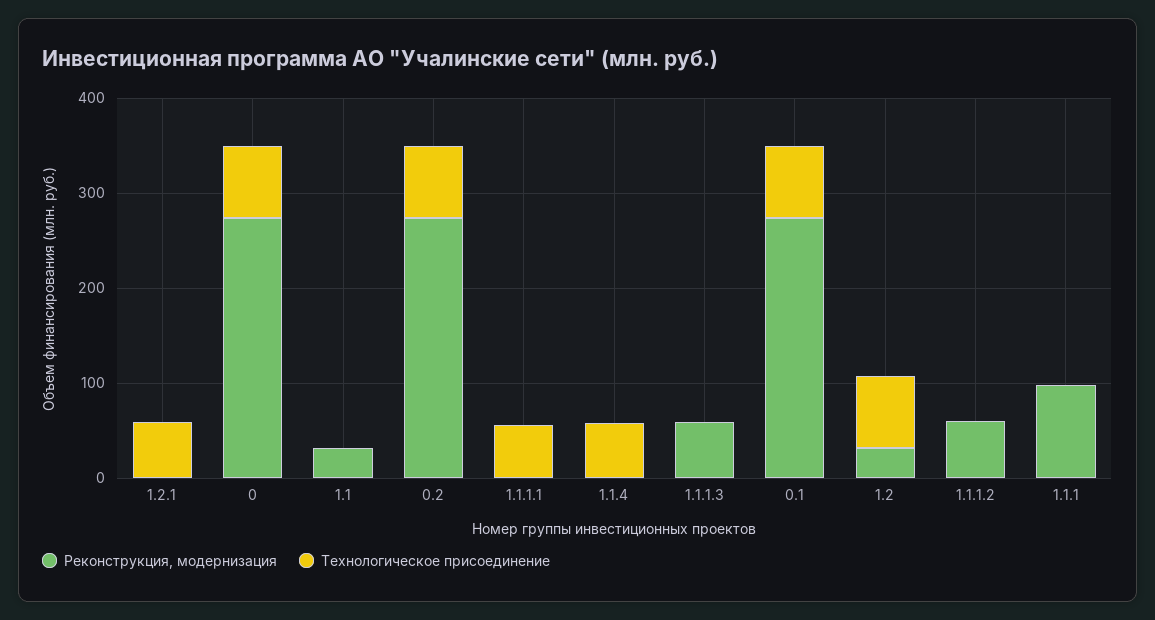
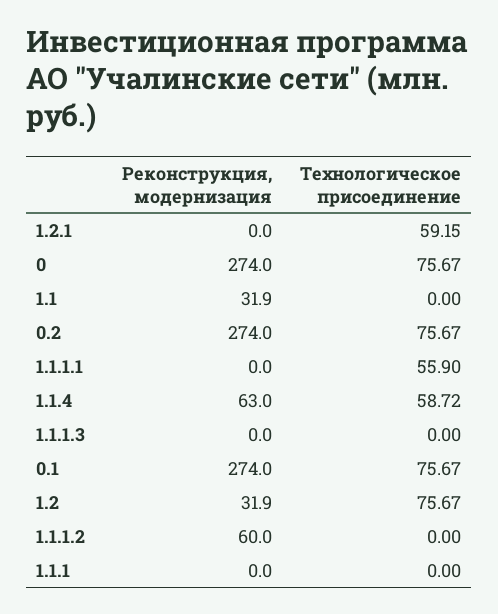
Реконструкция, модернизация, 1.1.4: 0 -> 63
Реконструкция, модернизация, 1.1.1.3: 60 -> 0
Реконструкция, модернизация, 1.1.1: 100 -> 0

